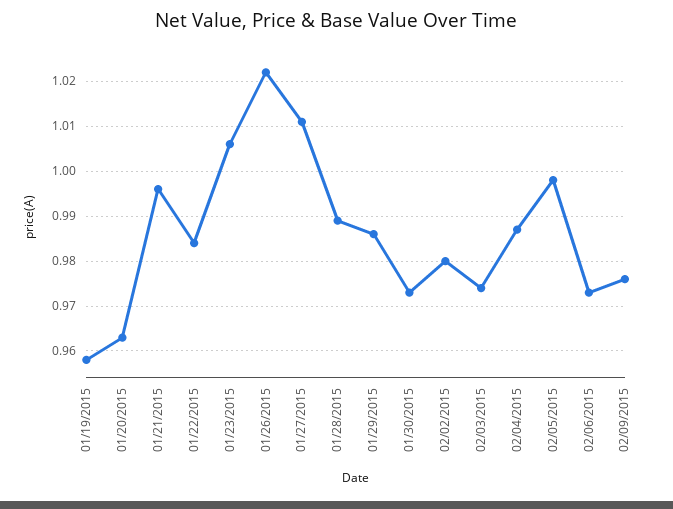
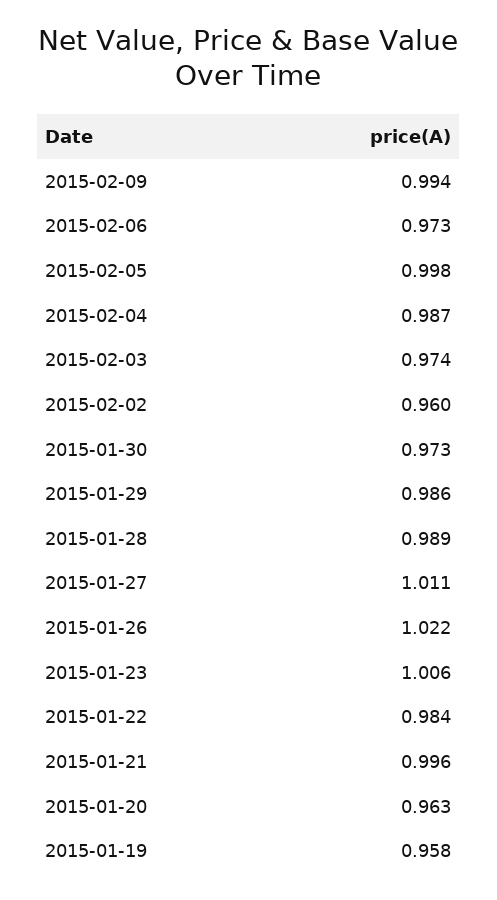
02/02/2015: 0.98 -> 0.96
02/09/2015: 0.975 -> 0.994

